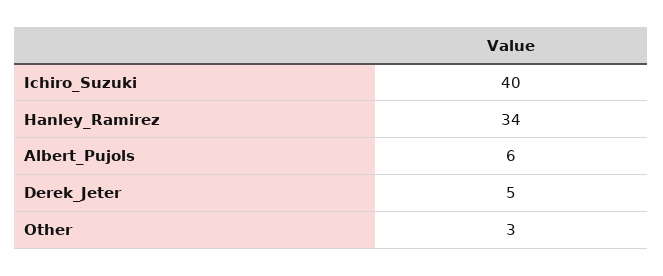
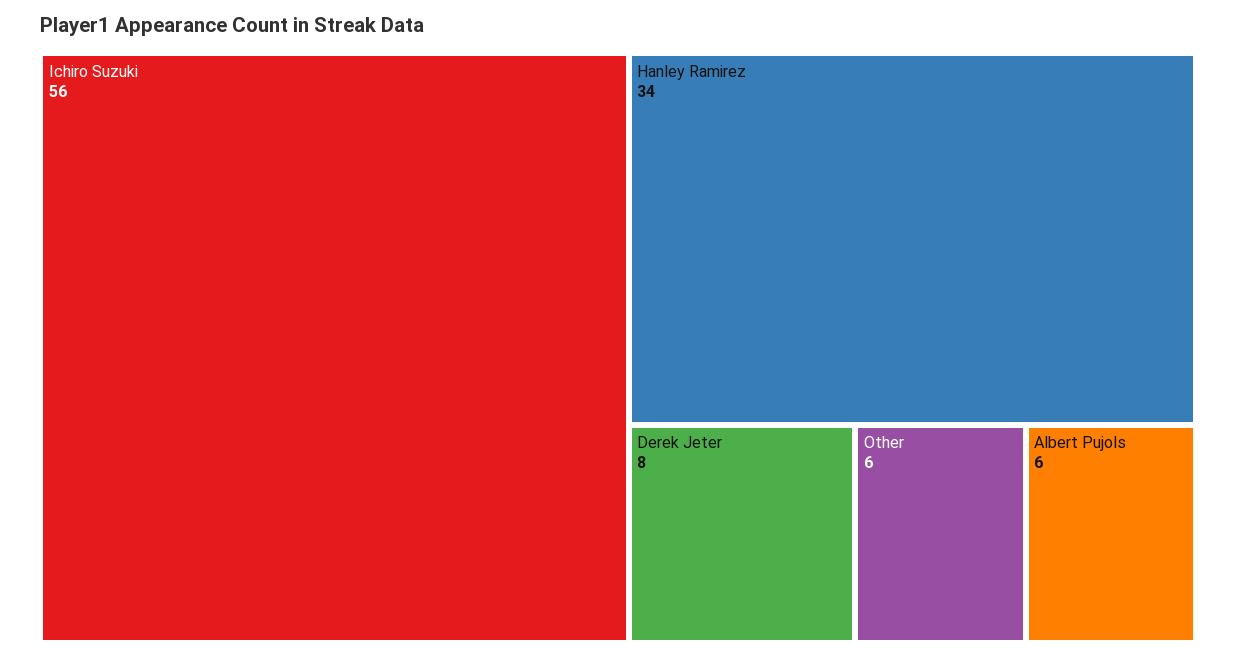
Ichiro_Suzuki: 40 -> 56
Derek_Jeter: 5 -> 8
Other: 3 -> 6

